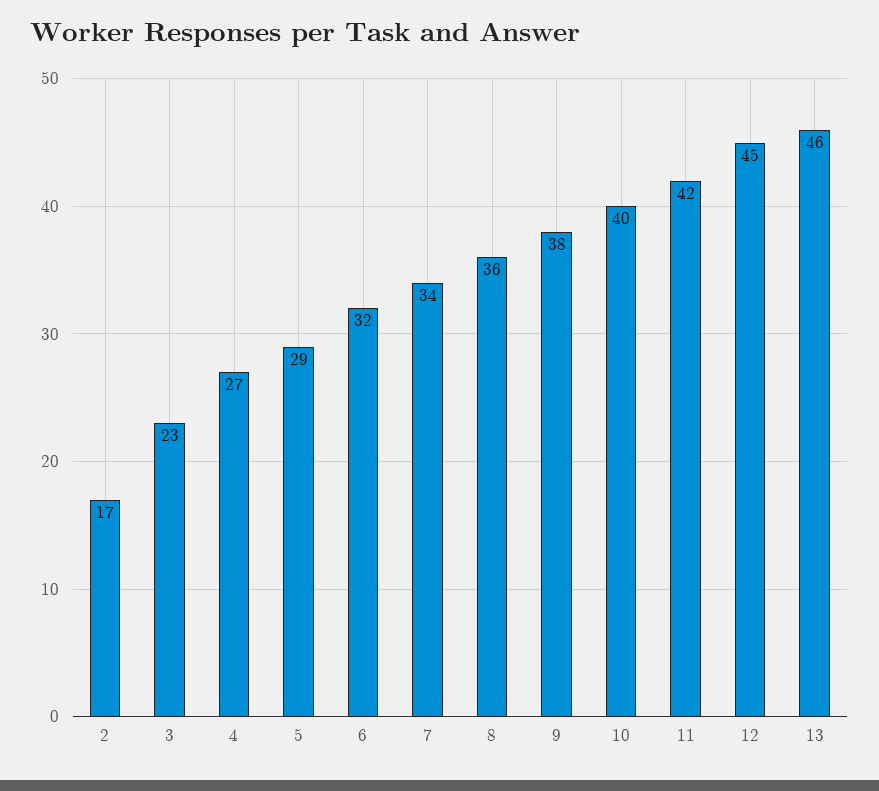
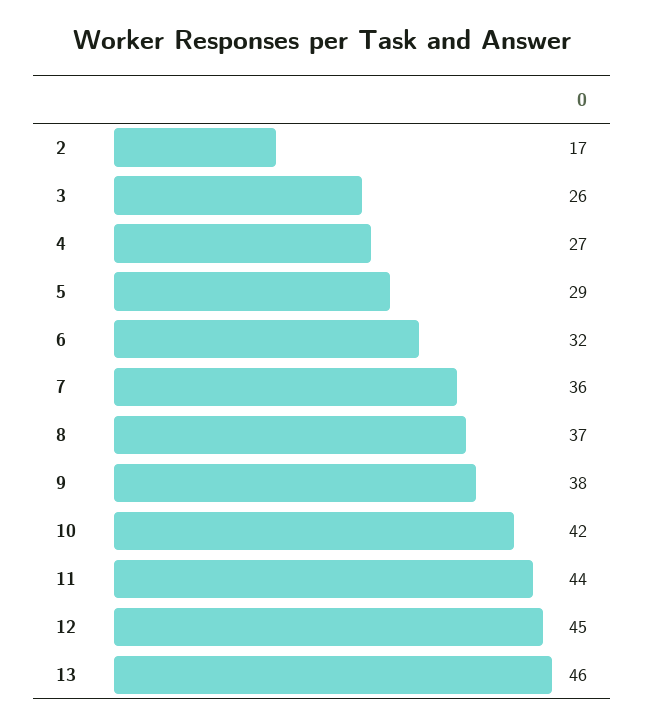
3: 23 -> 26
7: 34 -> 36
8: 36 -> 37
10: 40 -> 42
11: 42 -> 44

